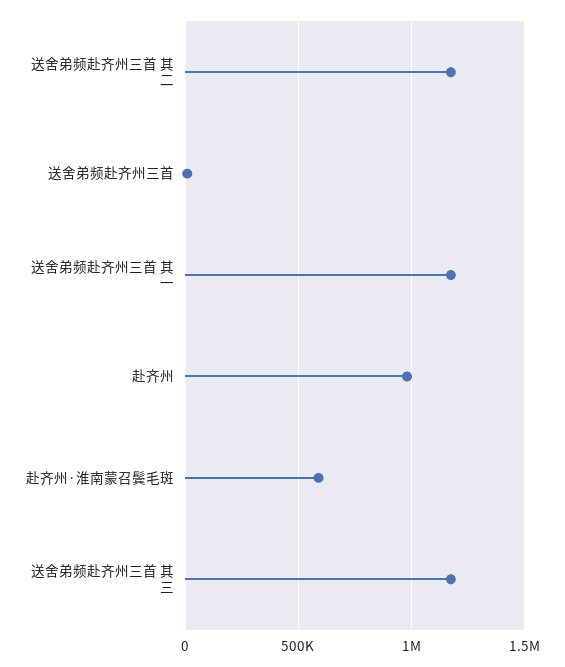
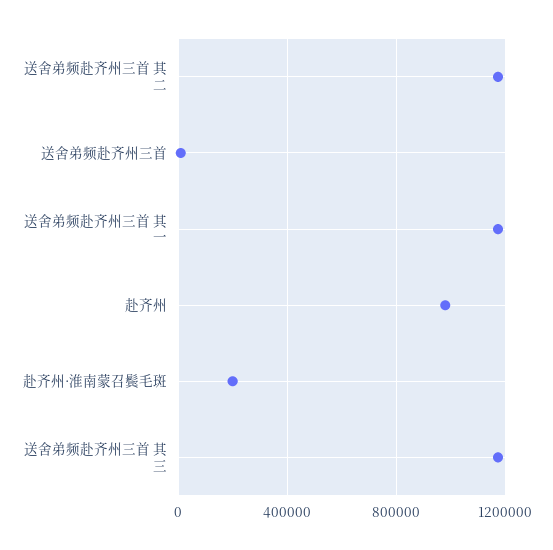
赴齐州·淮南蒙召鬓毛斑: 600000 -> 200000

